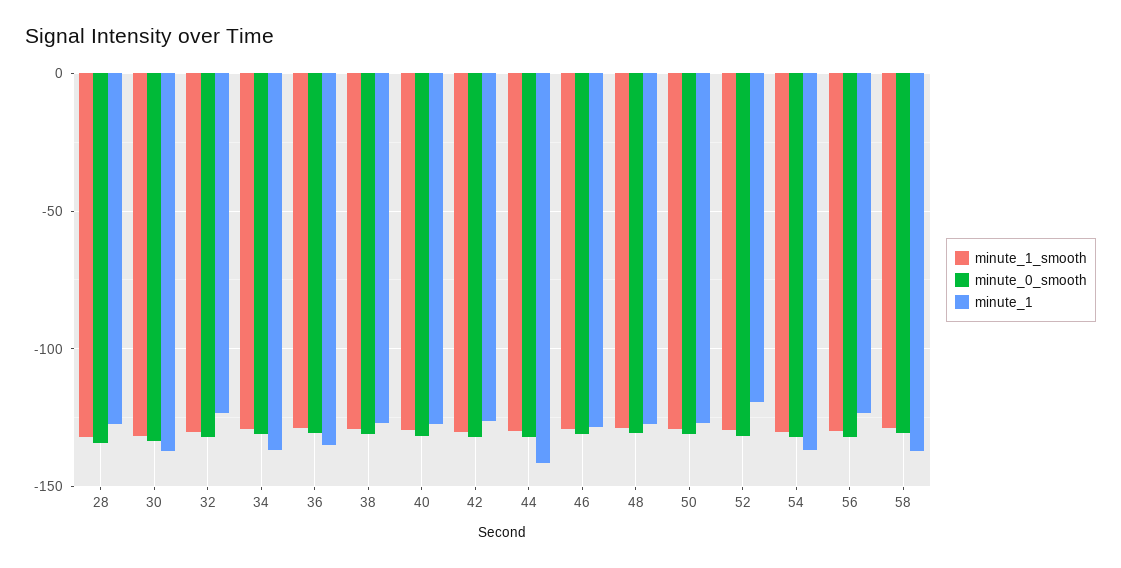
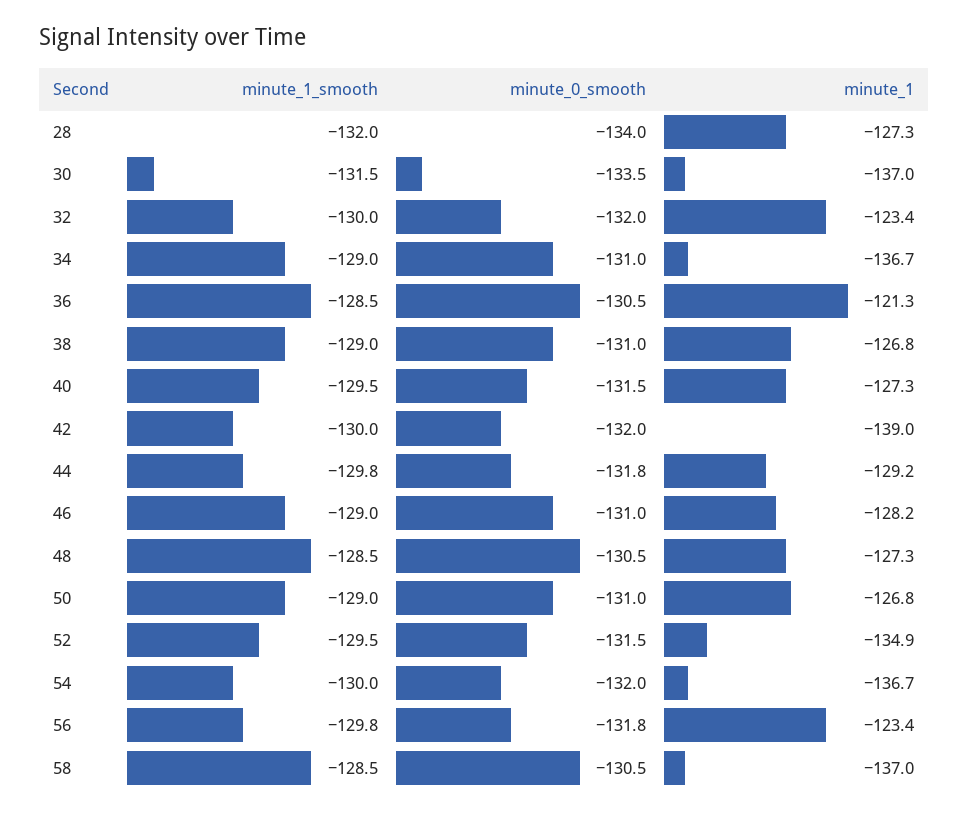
minute_1, 36: -135 -> -121.3
minute_1, 42: -125 -> -139
minute_1, 44: -140 -> -129.2
minute_1, 52: -120 -> -134.9

